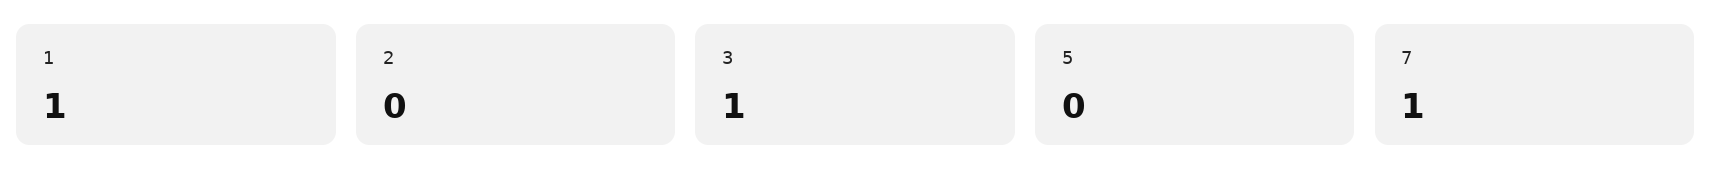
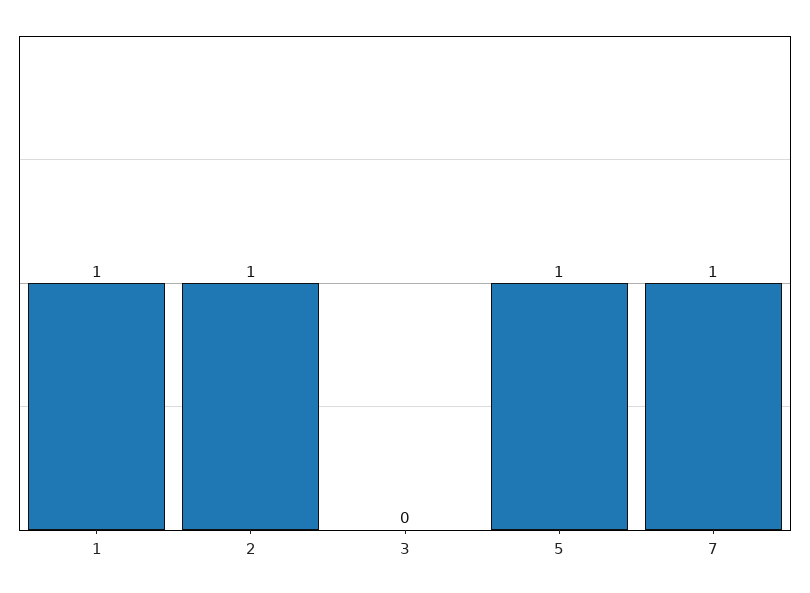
2: 0 -> 1
3: 1 -> 0
5: 0 -> 1

